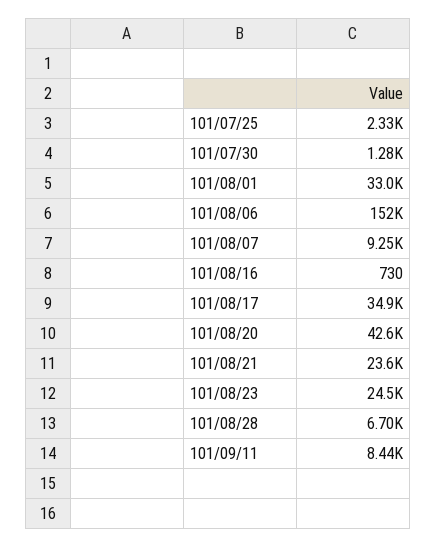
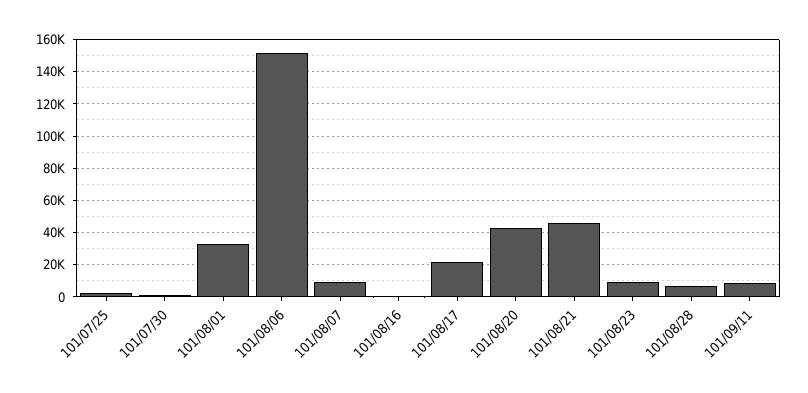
101/08/17: 34900 -> 20000
101/08/21: 23600 -> 45000
101/08/23: 24500 -> 10000

